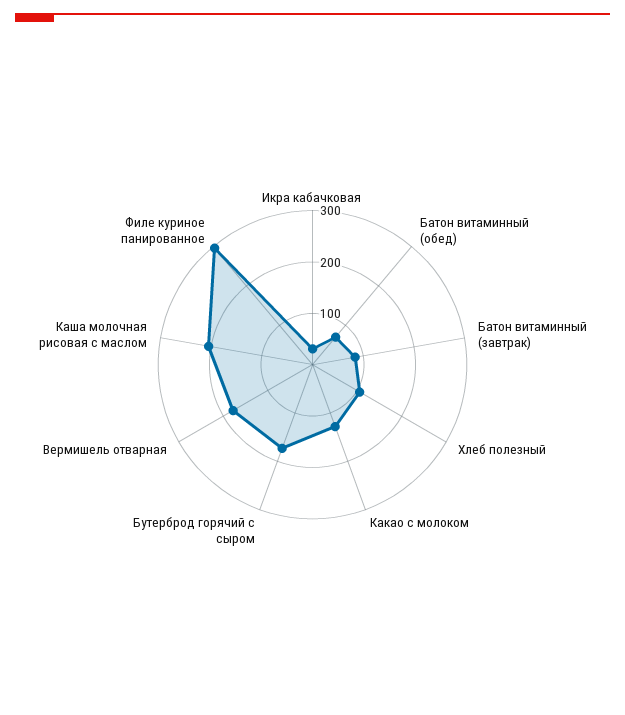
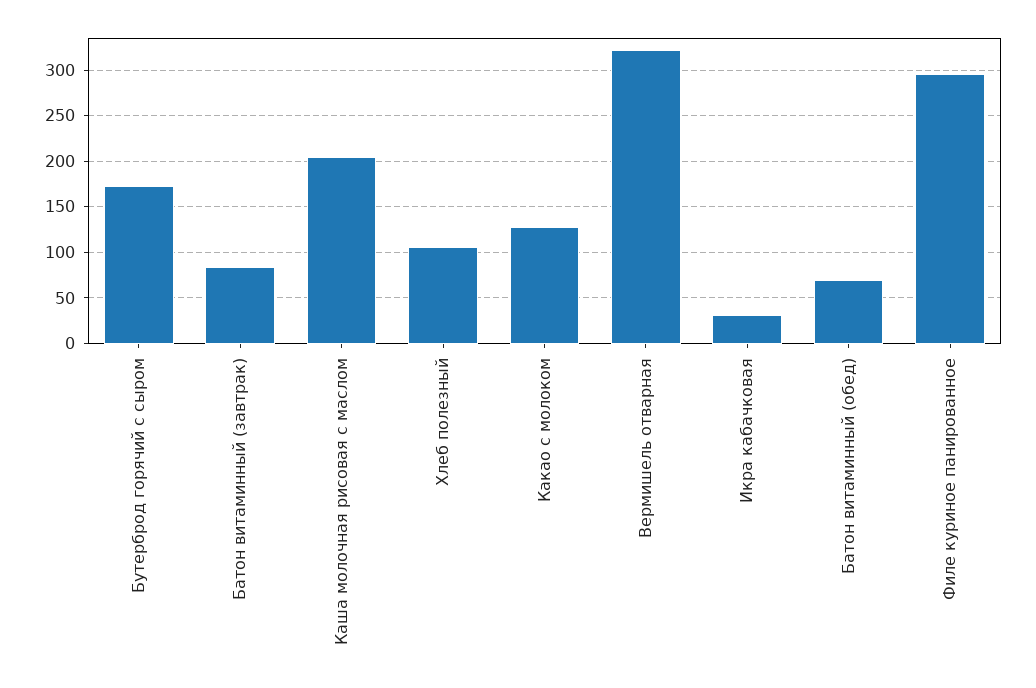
Вермишель отварная: 180 -> 320

